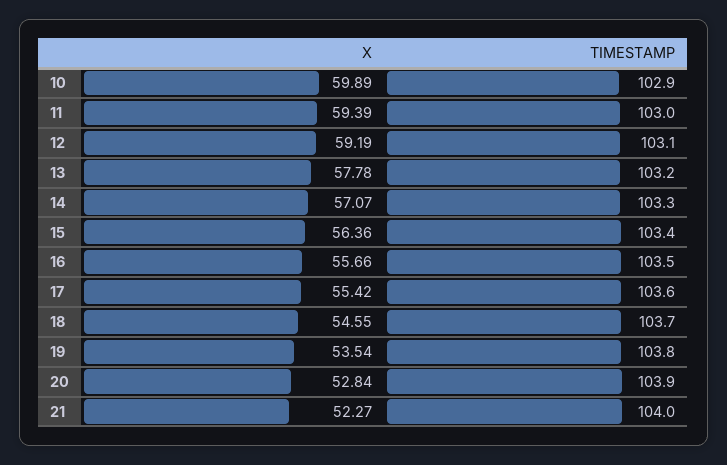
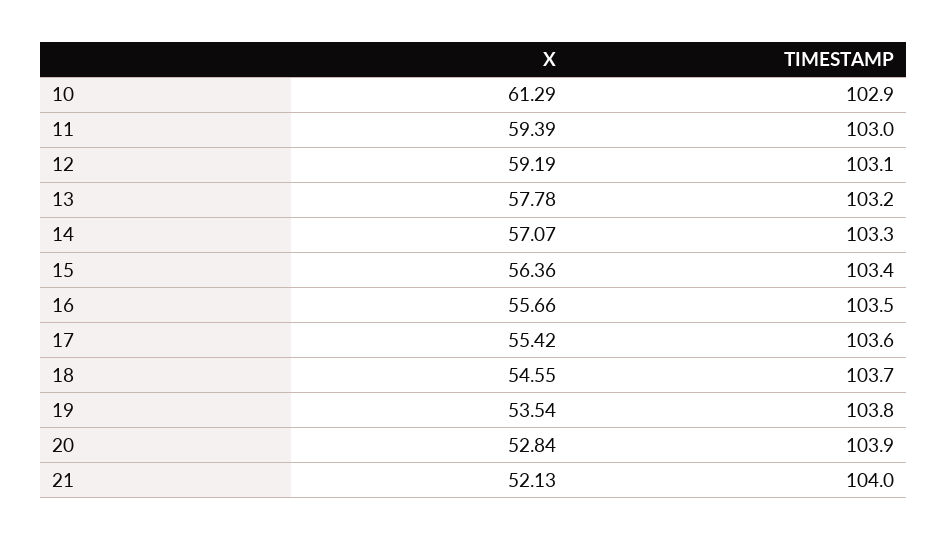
X, 10: 59.89 -> 61.29
X, 21: 52.27 -> 52.13

